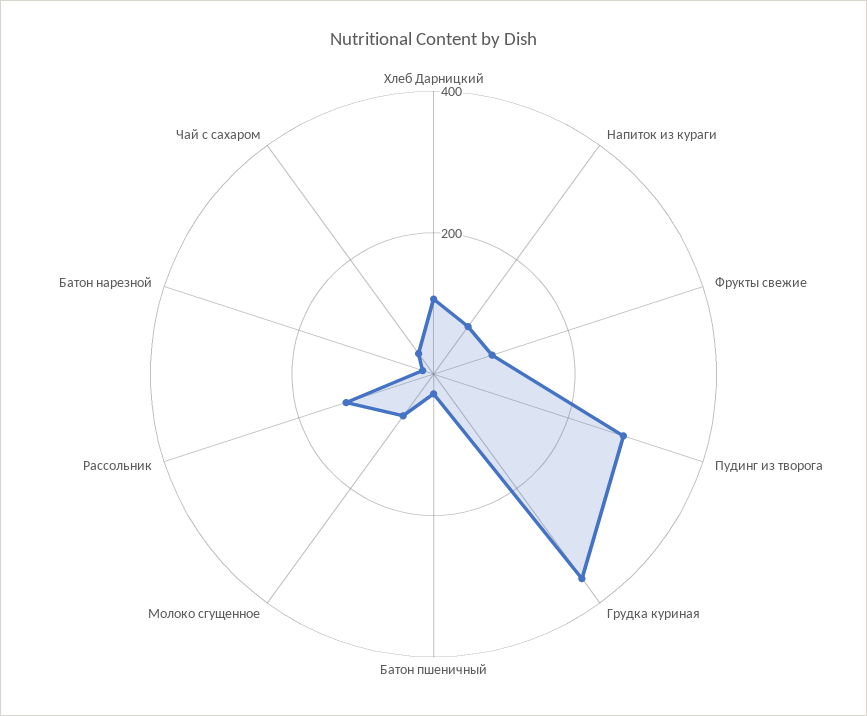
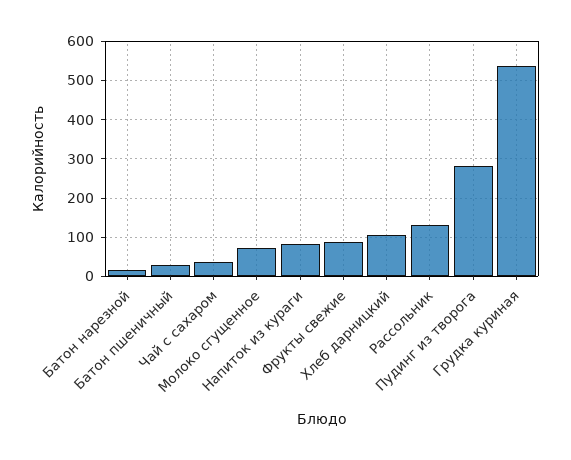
Грудка куриная: 350 -> 540

